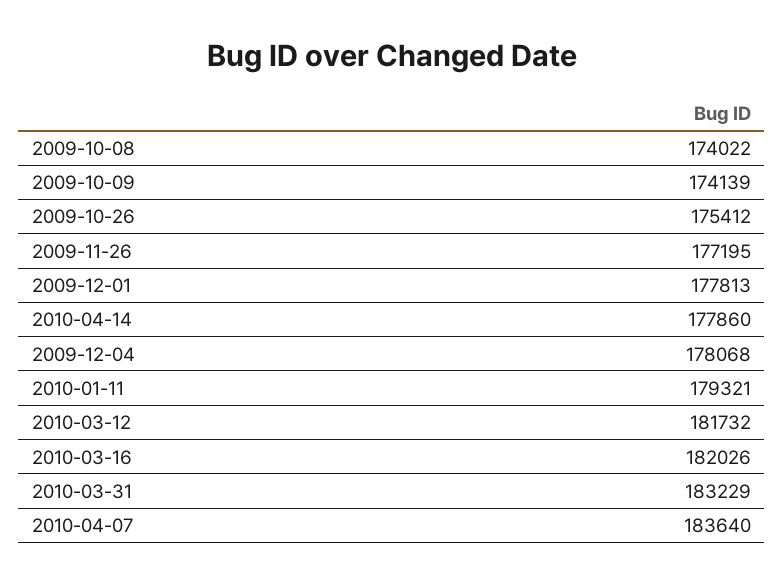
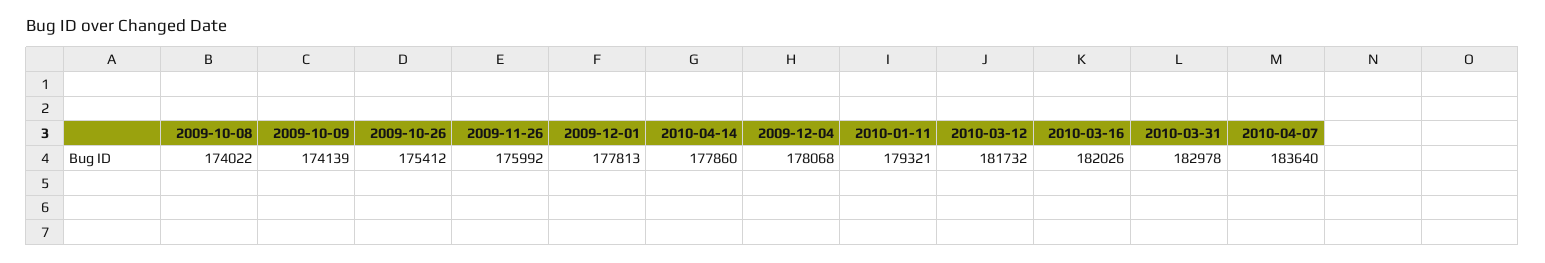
2009-11-26: 177195 -> 175992
2010-03-31: 183229 -> 182978

